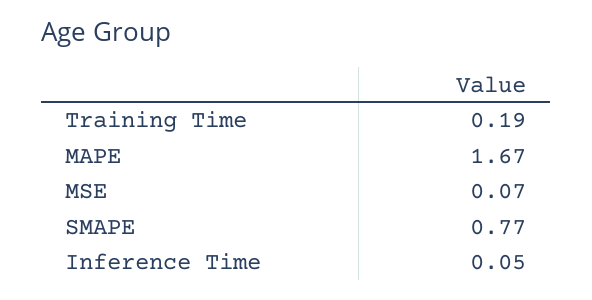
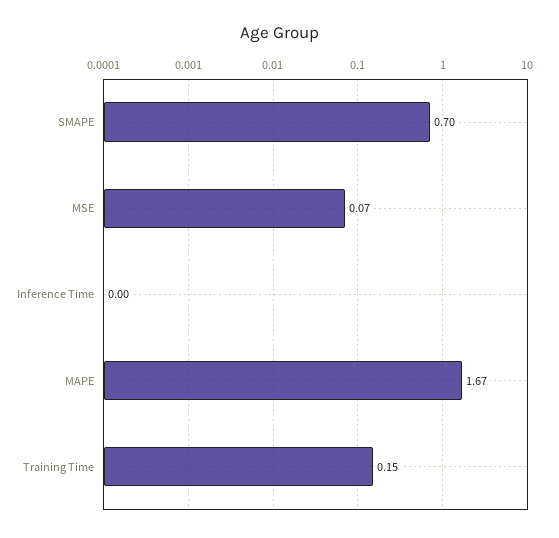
Training Time: 0.19 -> 0.15
SMAPE: 0.77 -> 0.7
Inference Time: 0.05 -> 0

